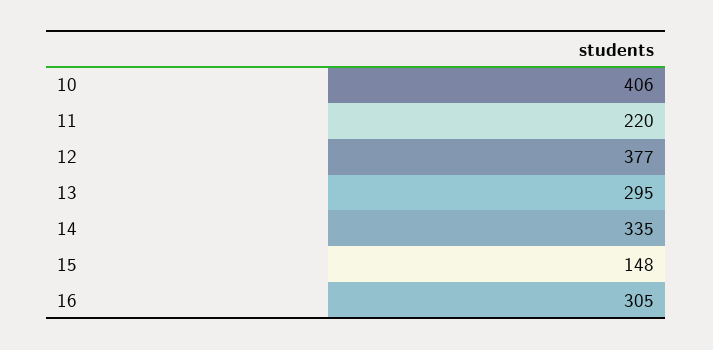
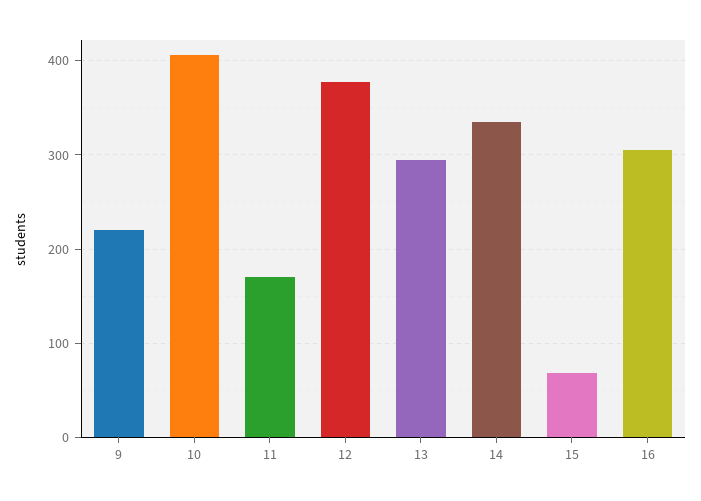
11: 220 -> 170
15: 148 -> 70
9: none -> 220

